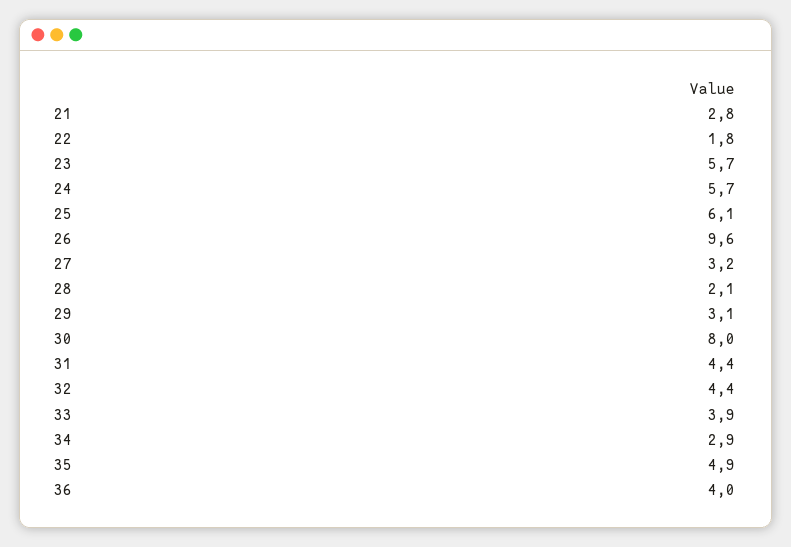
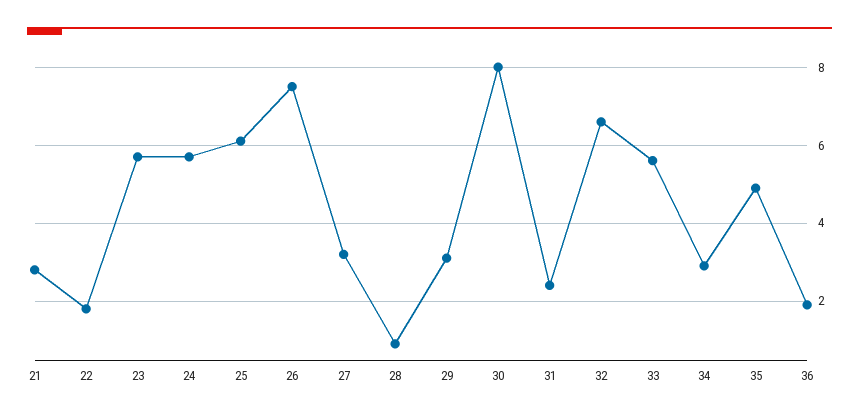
26: 9.6 -> 7.5
28: 2.1 -> 1
31: 4.4 -> 2.5
32: 4.4 -> 6.5
33: 3.9 -> 5.5
36: 4 -> 2

